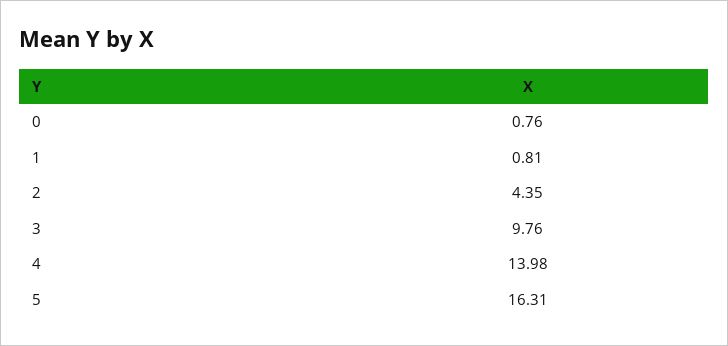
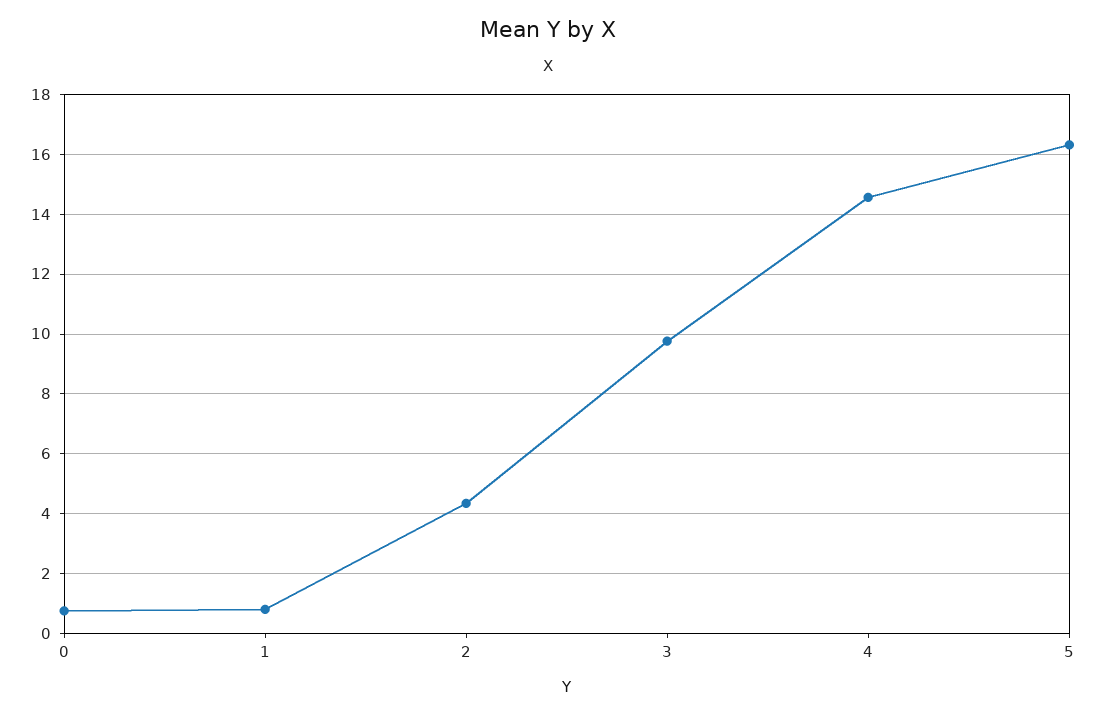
4: 13.98 -> 14.5

